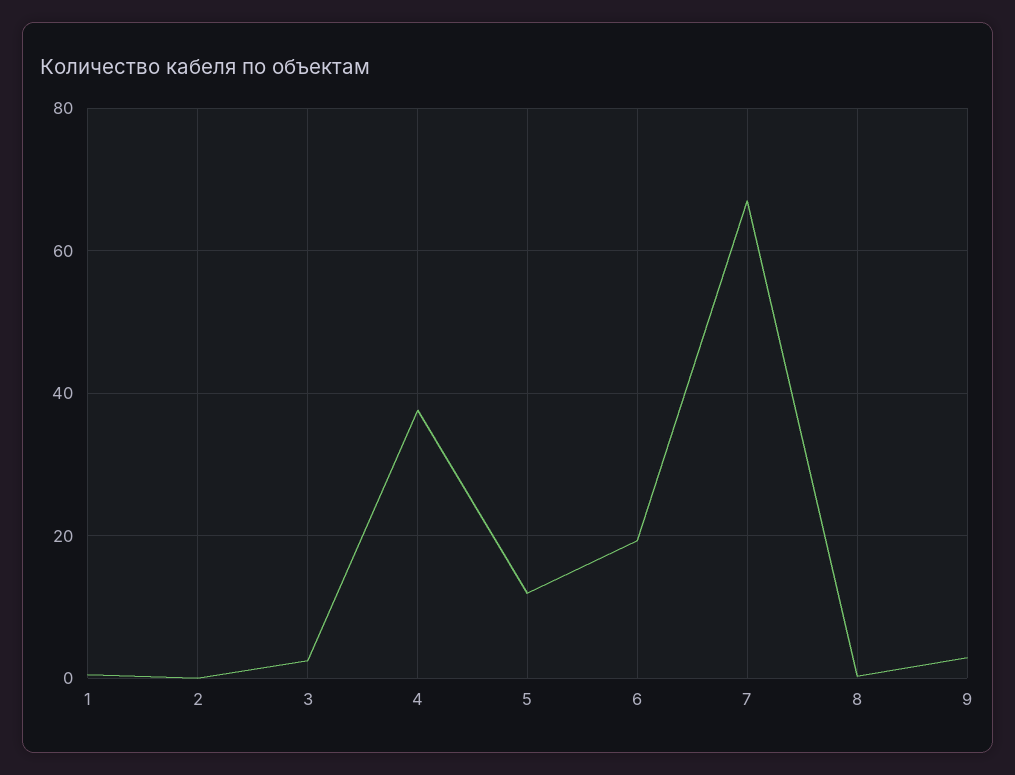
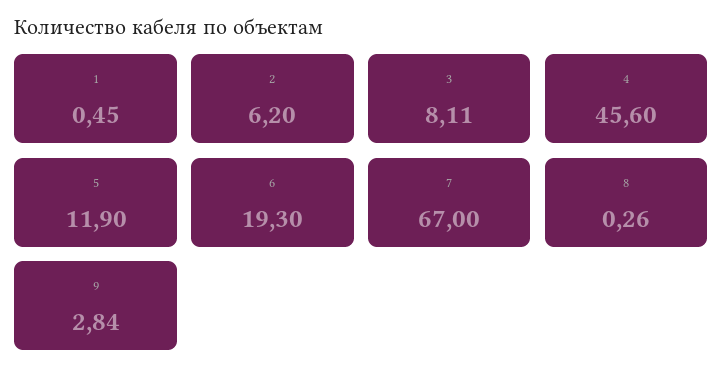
2: 0 -> 6.2
3: 2 -> 8.11
4: 38 -> 45.6

